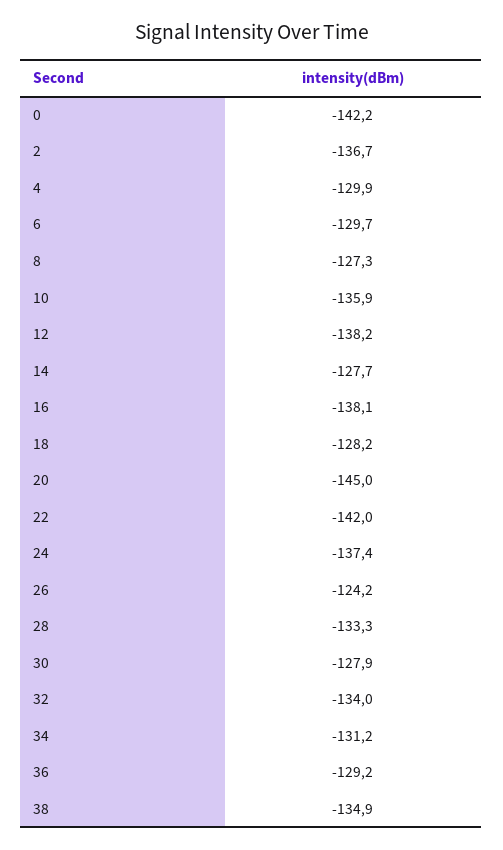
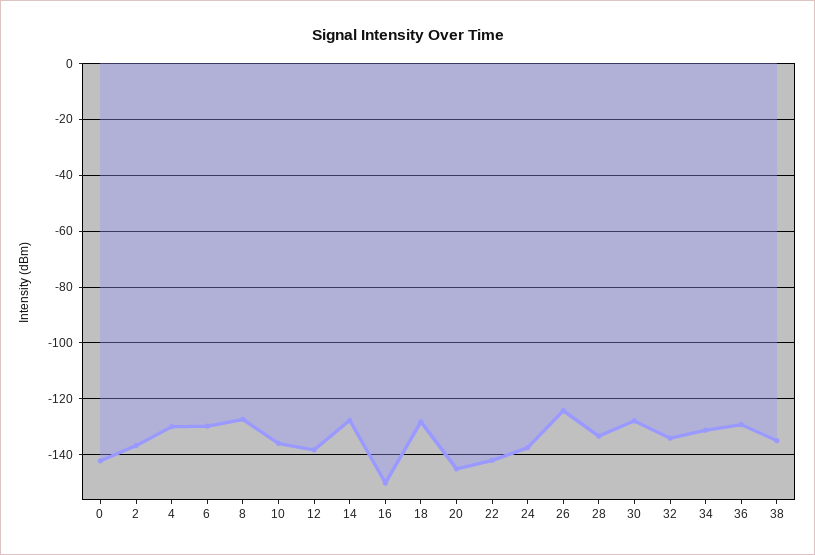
16: -138.1 -> -150

